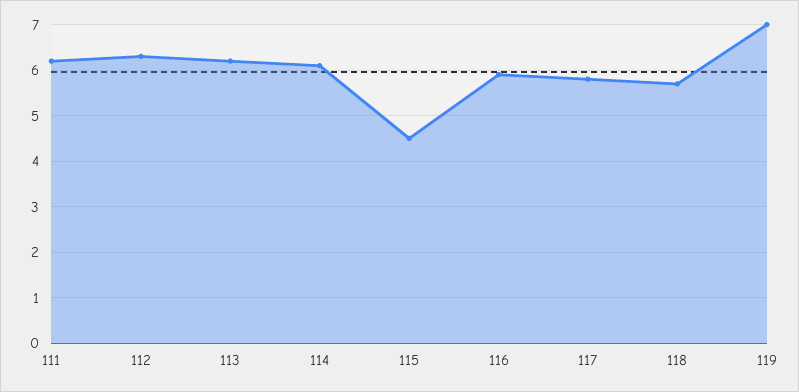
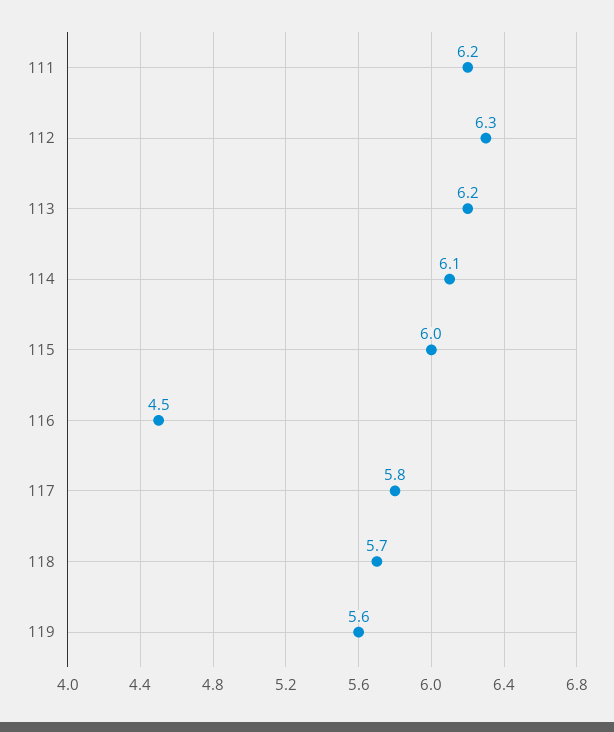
115: 4.5 -> 6
116: 6 -> 4.5
119: 7 -> 5.6

